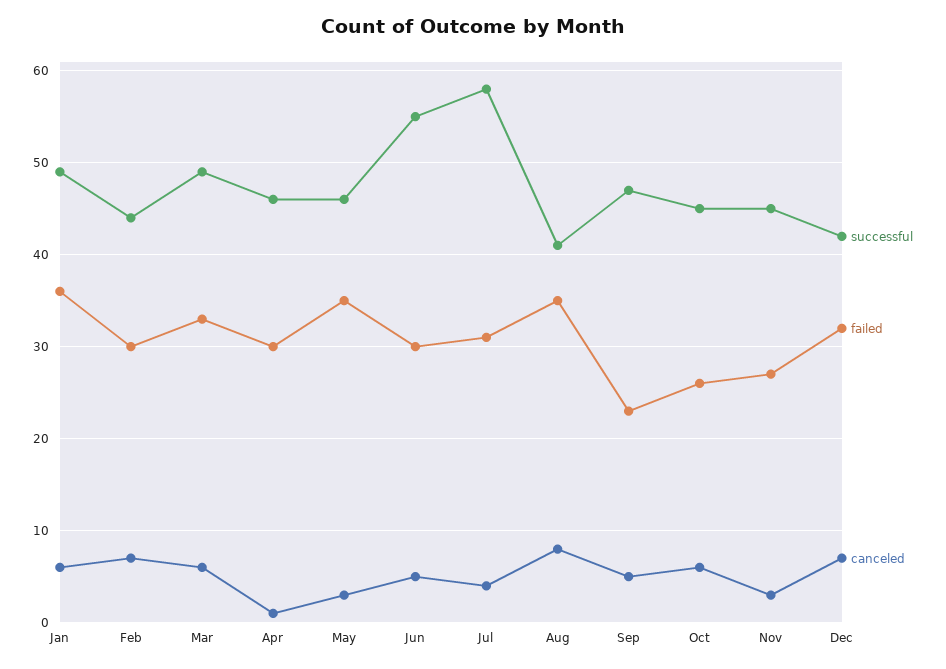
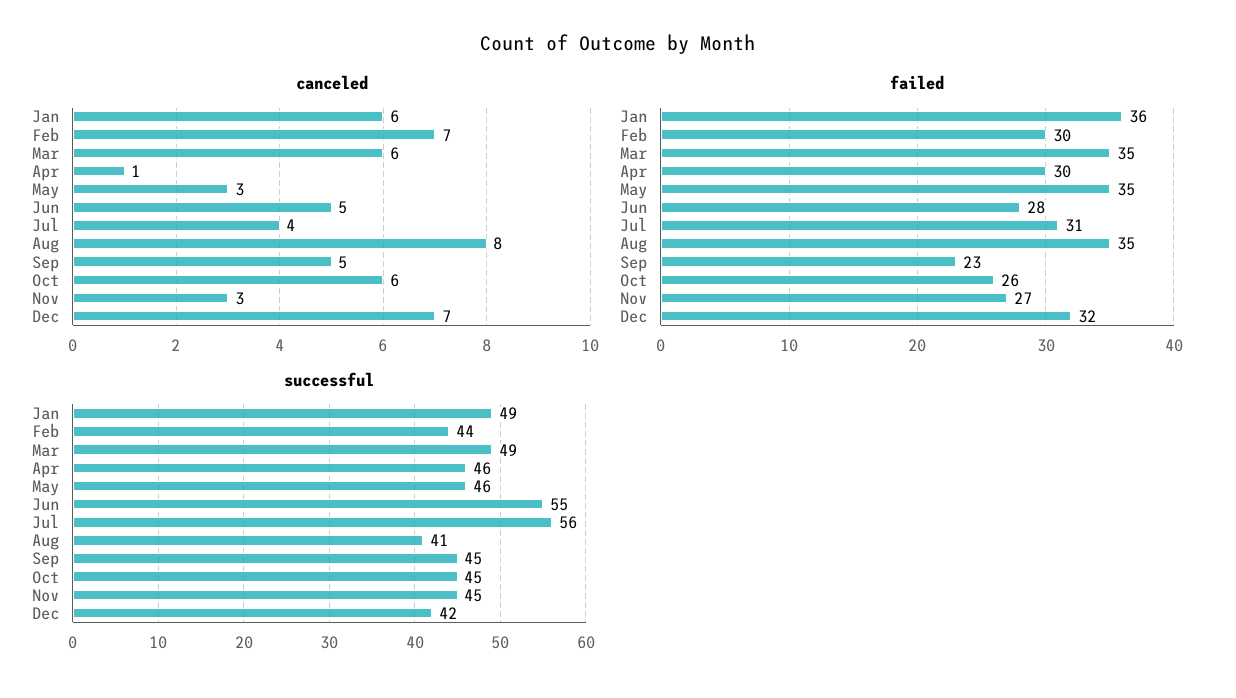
failed, Mar: 33 -> 35
failed, Jun: 30 -> 28
successful, Jul: 58 -> 56
successful, Sep: 47 -> 45

